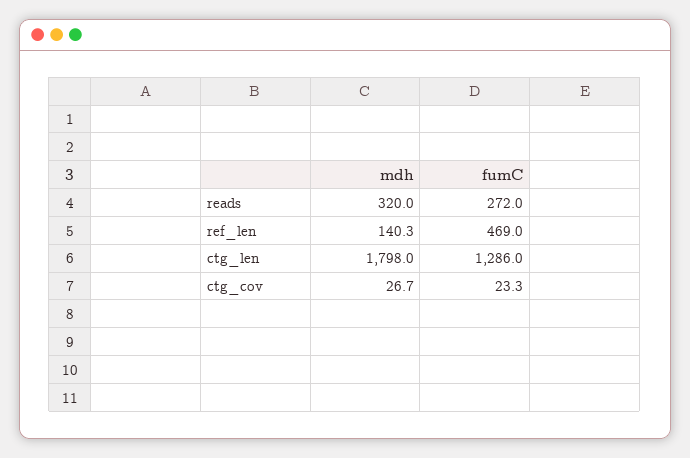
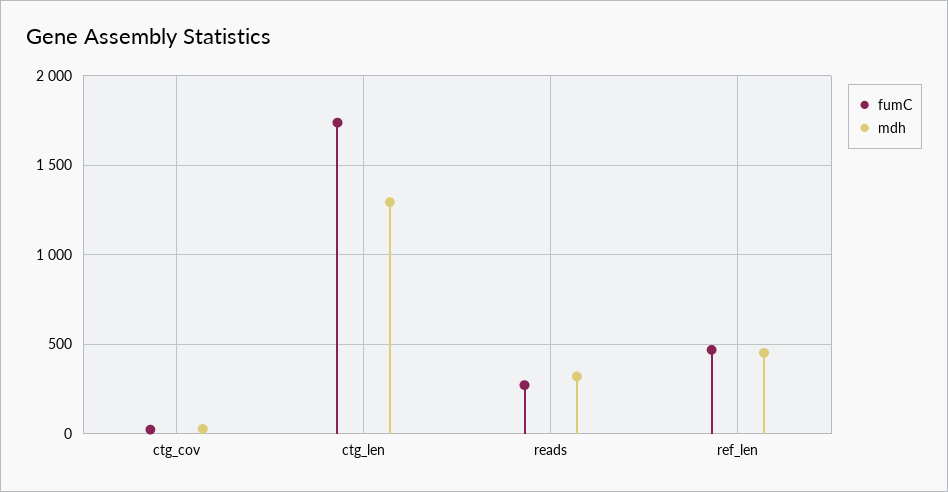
mdh, ref_len: 140.3 -> 450
mdh, ctg_len: 1798 -> 1300
fumC, ctg_len: 1286 -> 1750

